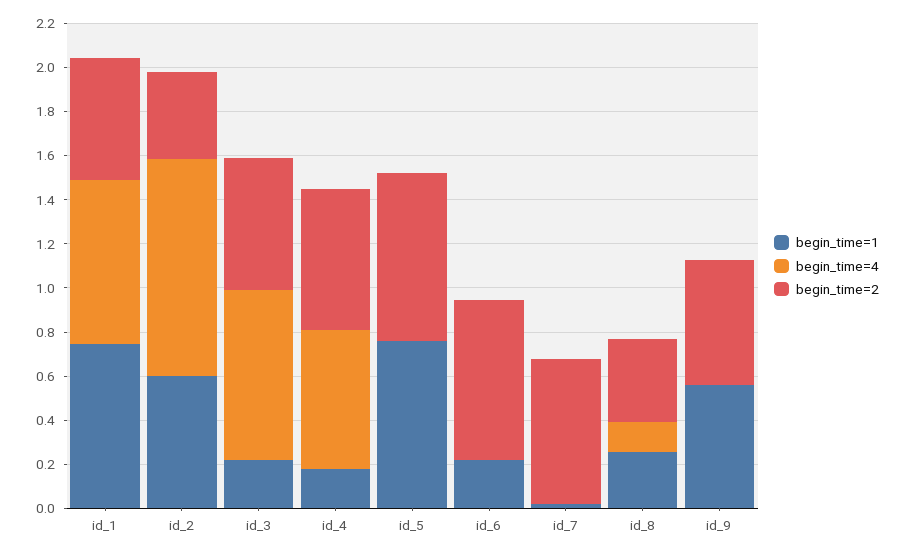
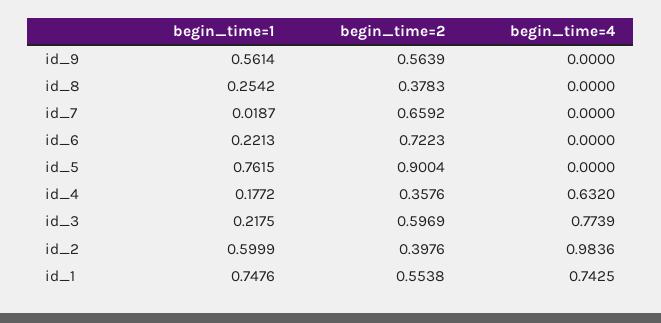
begin_time=2, id_4: 0.65 -> 0.3576
begin_time=2, id_5: 0.75 -> 0.9004
begin_time=4, id_8: 0.15 -> 0

